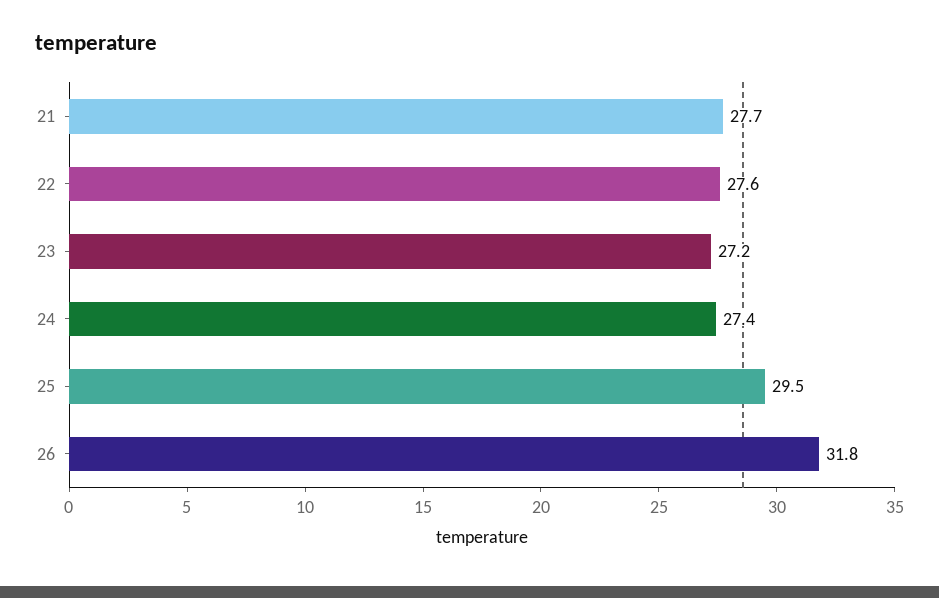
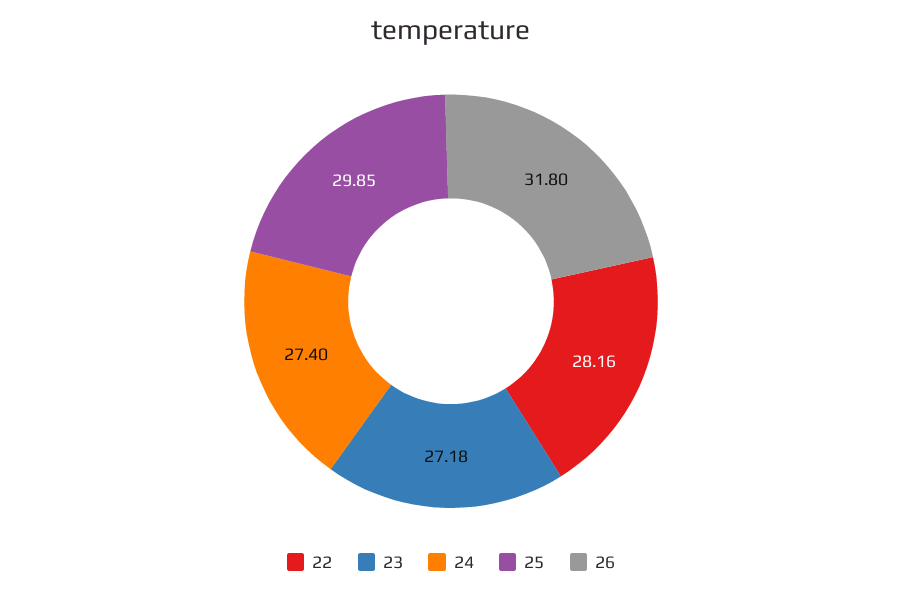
21: 27.7 -> none
22: 27.6 -> 28.16
25: 29.5 -> 29.85

